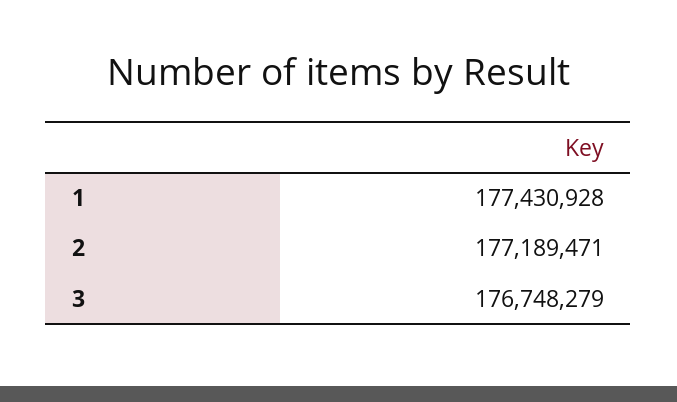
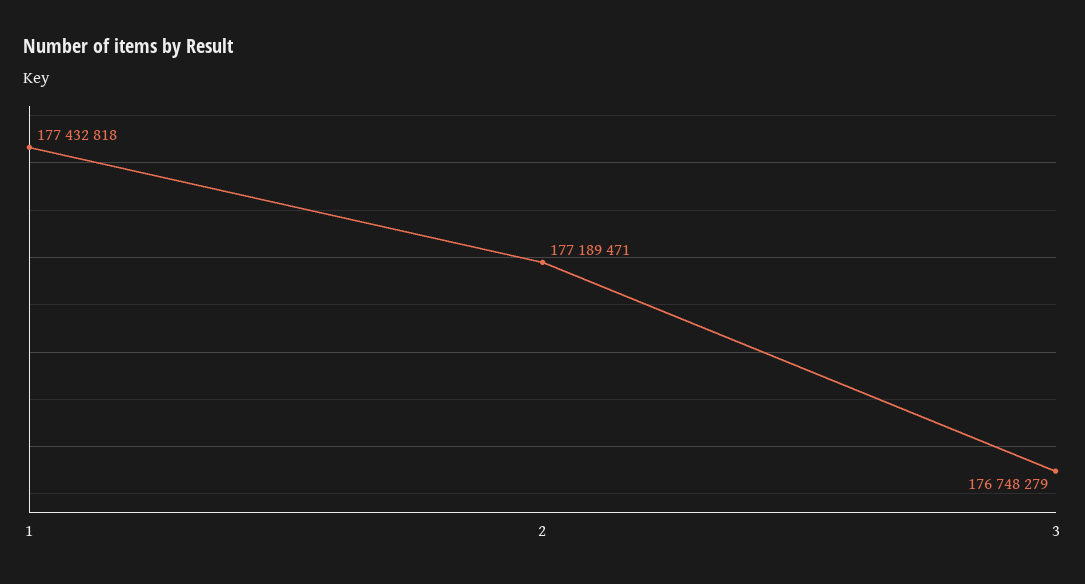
1: 177430928 -> 177432818

